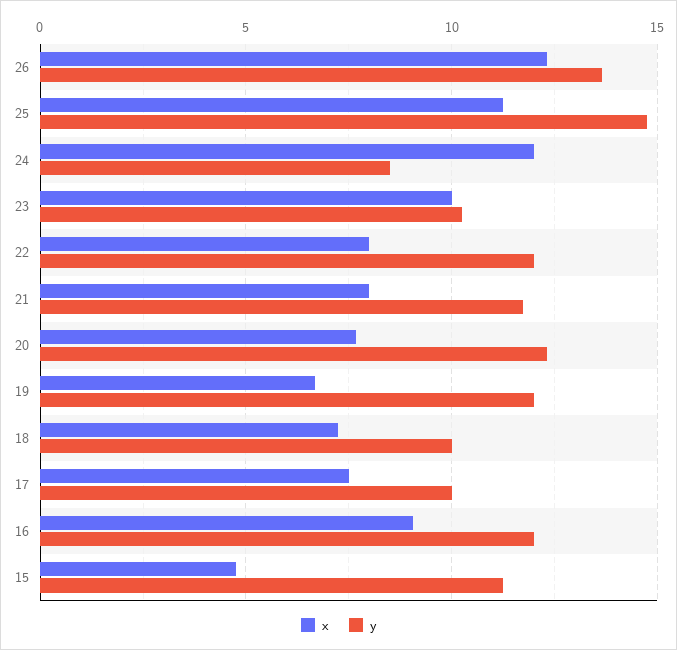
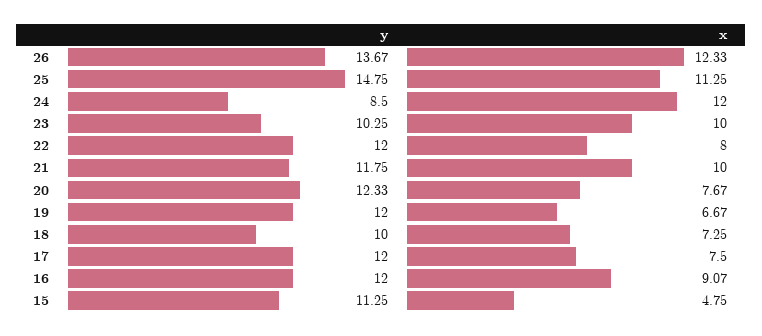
x, 21: 8 -> 10
y, 17: 10 -> 12

